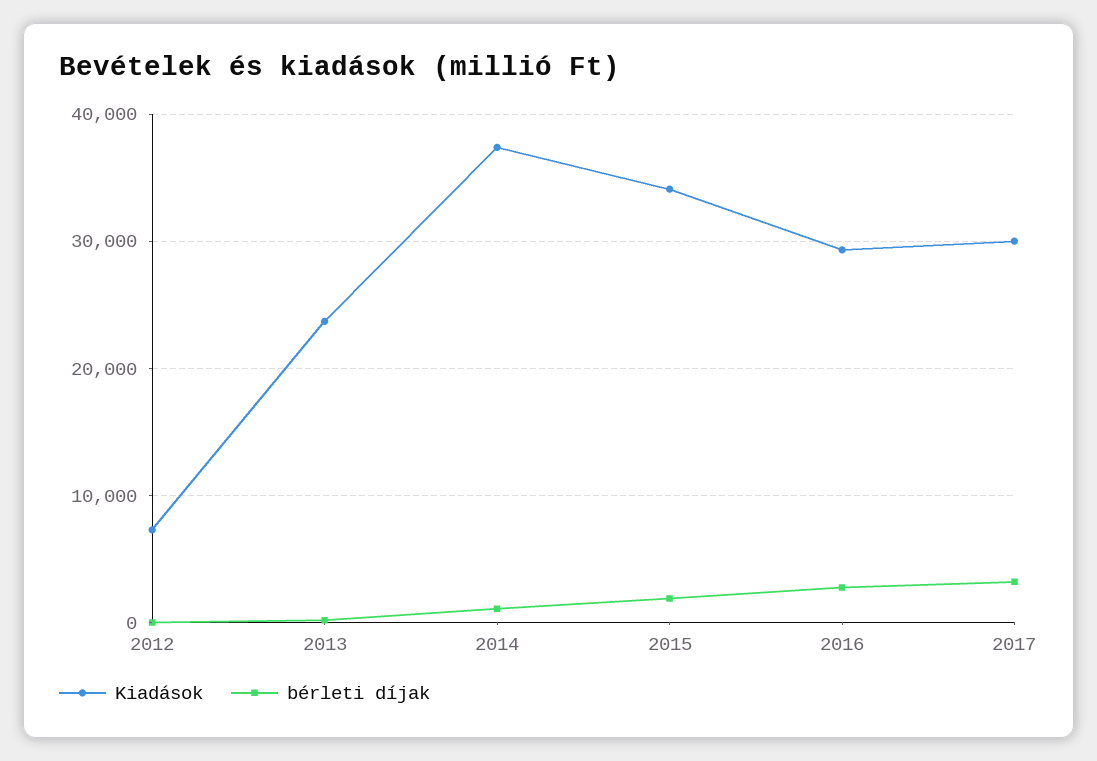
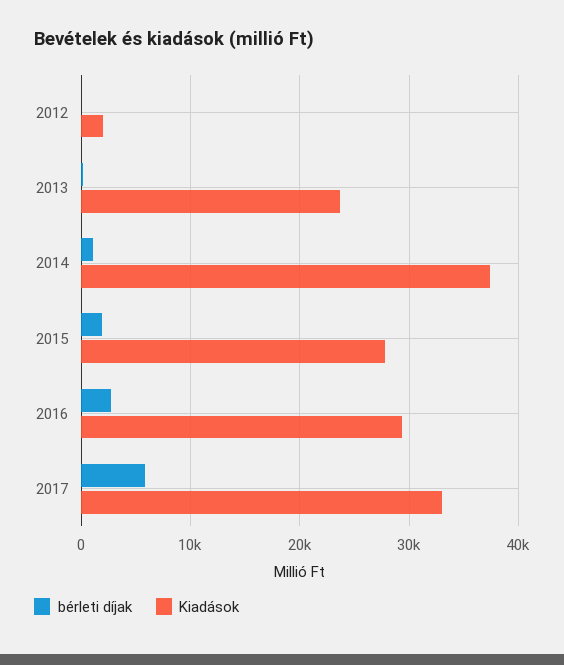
Kiadások, 2012: 7000 -> 2000
Kiadások, 2015: 34000 -> 28000
Kiadások, 2017: 30000 -> 33000
bérleti díjak, 2017: 3000 -> 6000

